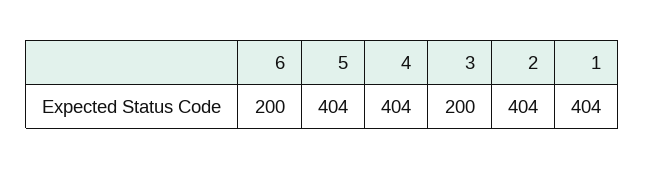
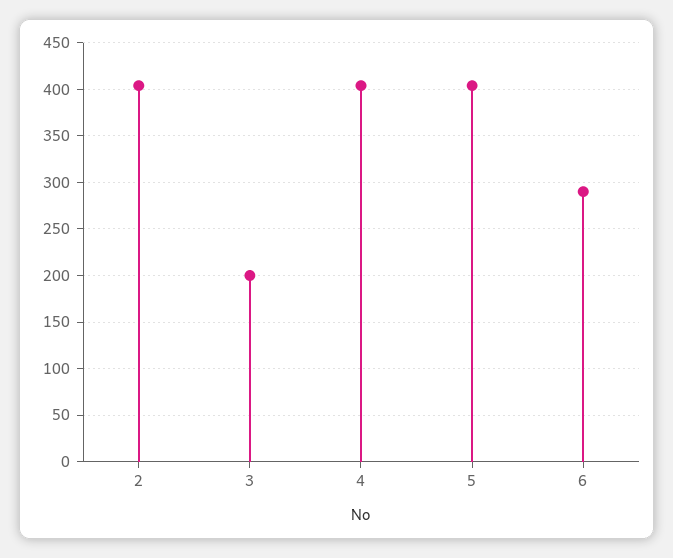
6: 200 -> 290
1: 404 -> none

